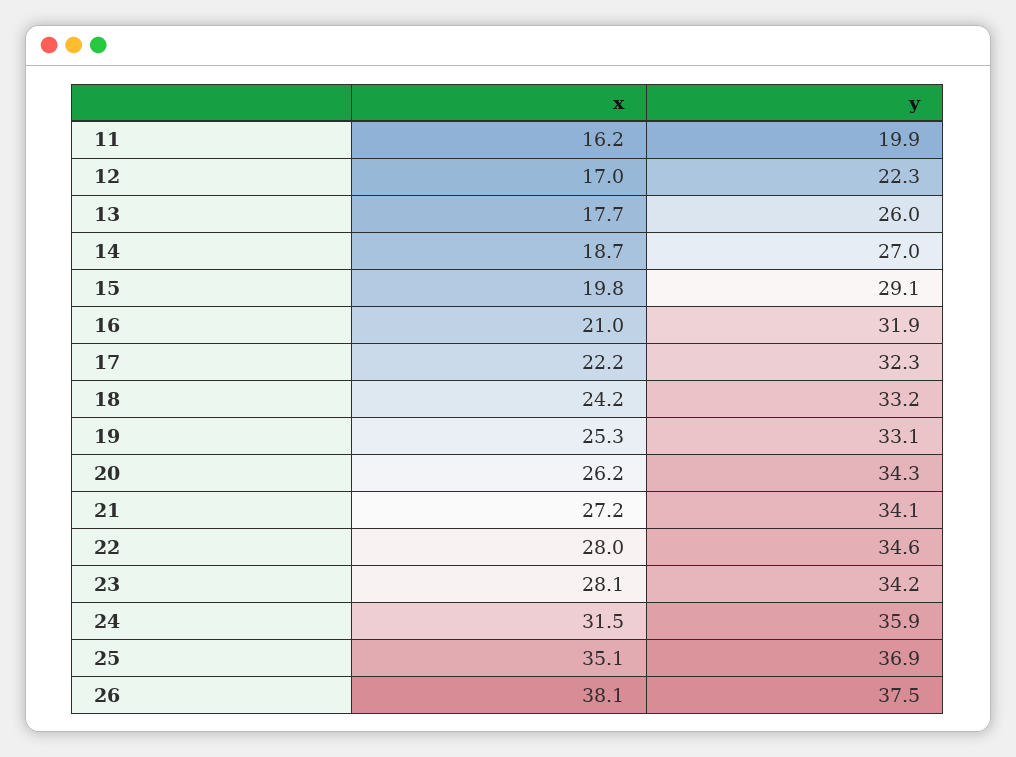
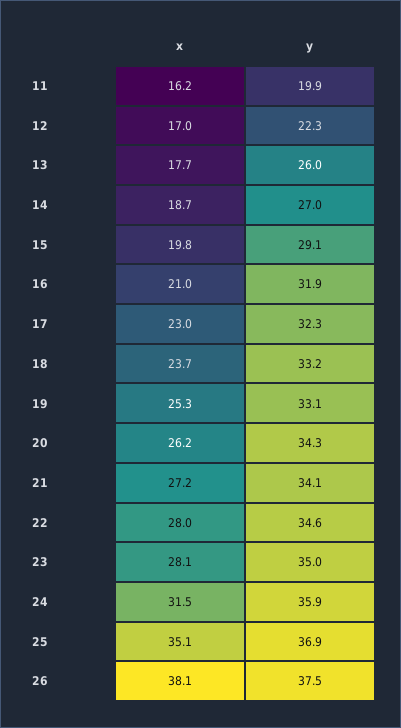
x, 17: 22.2 -> 23
x, 18: 24.2 -> 23.7
y, 23: 34.2 -> 35

